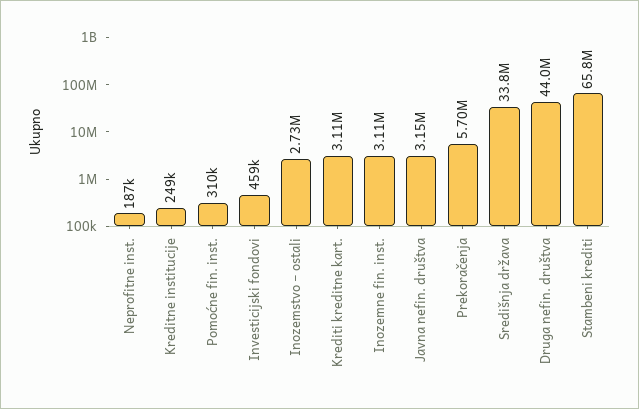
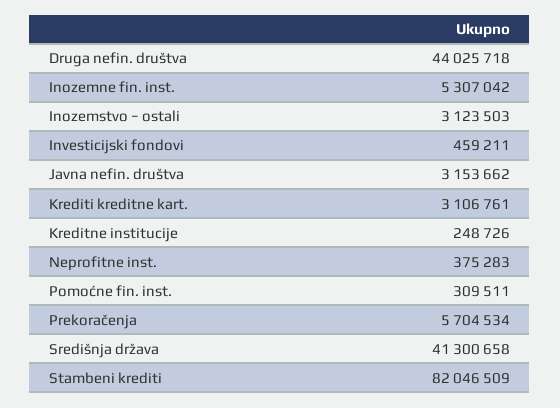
Neprofitne inst.: 187000 -> 375283
Inozemstvo − ostali: 2730000 -> 3123503
Inozemne fin. inst.: 3110000 -> 5307042
Središnja država: 33800000 -> 41300658
Stambeni krediti: 65800000 -> 82046509

